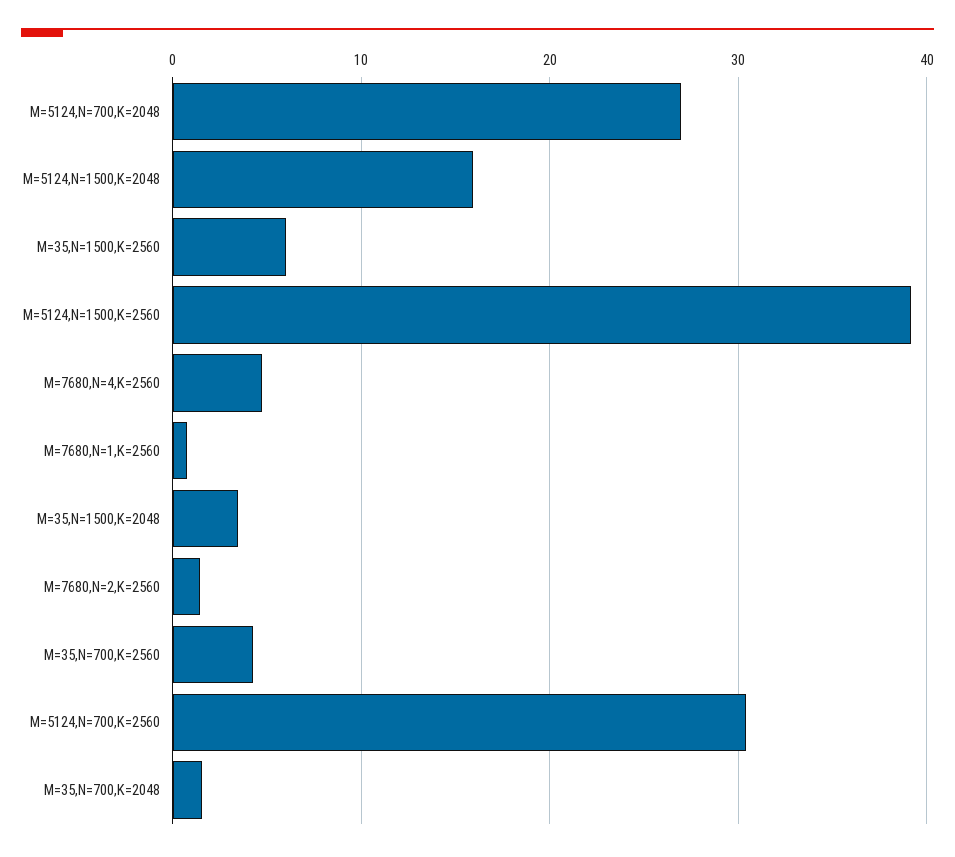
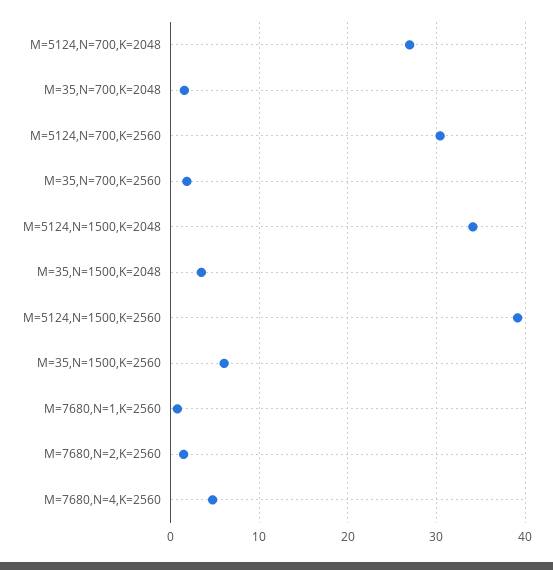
M=5124,N=1500,K=2048: 16 -> 34
M=35,N=700,K=2560: 4 -> 2

